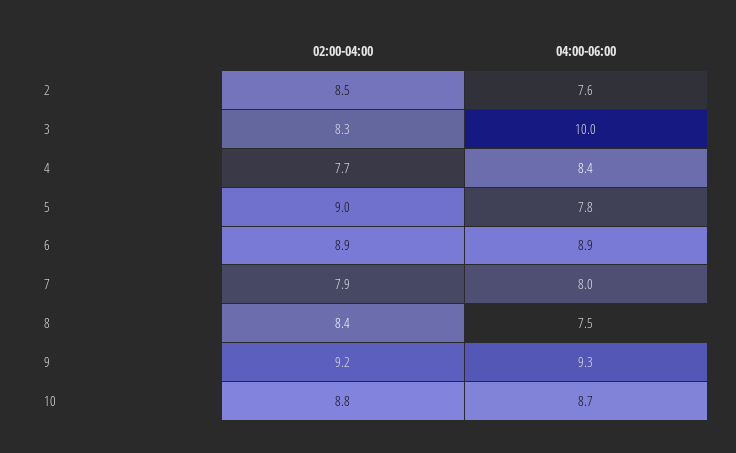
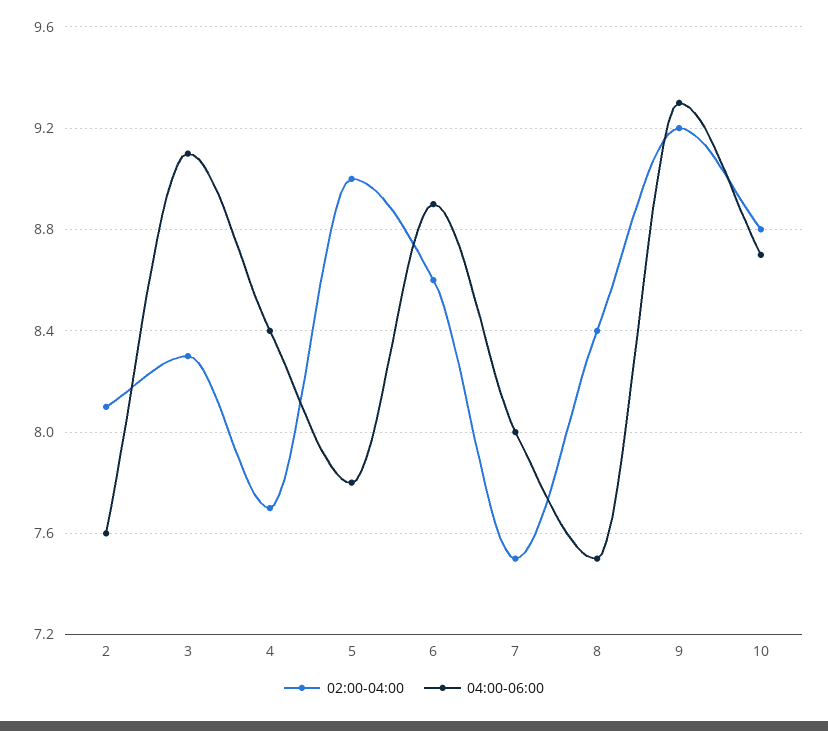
02:00-04:00, 2: 8.5 -> 8.1
04:00-06:00, 3: 10 -> 9.1
02:00-04:00, 6: 8.9 -> 8.6
02:00-04:00, 7: 7.9 -> 7.5

